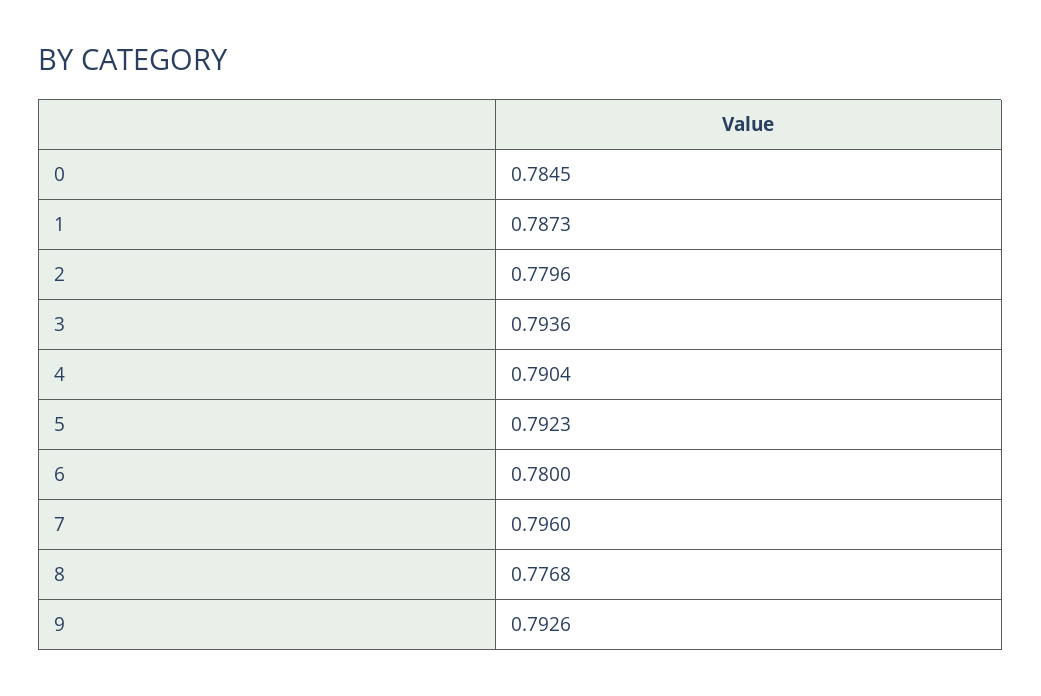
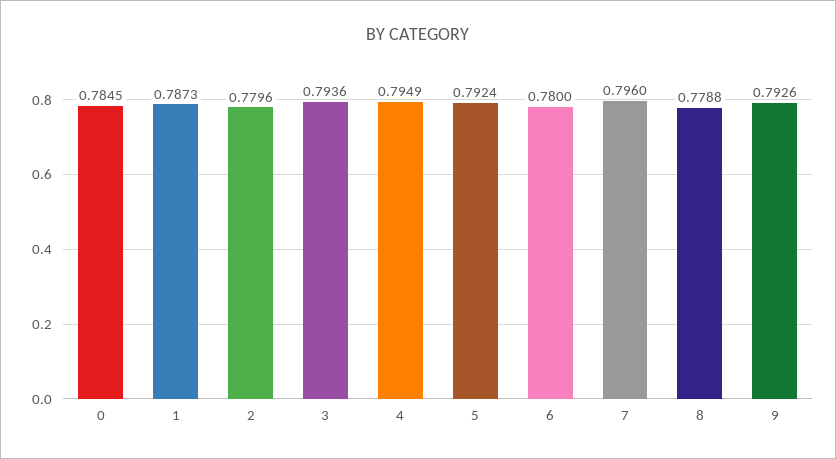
4: 0.7904 -> 0.7949
5: 0.7923 -> 0.7924
8: 0.7768 -> 0.7788

